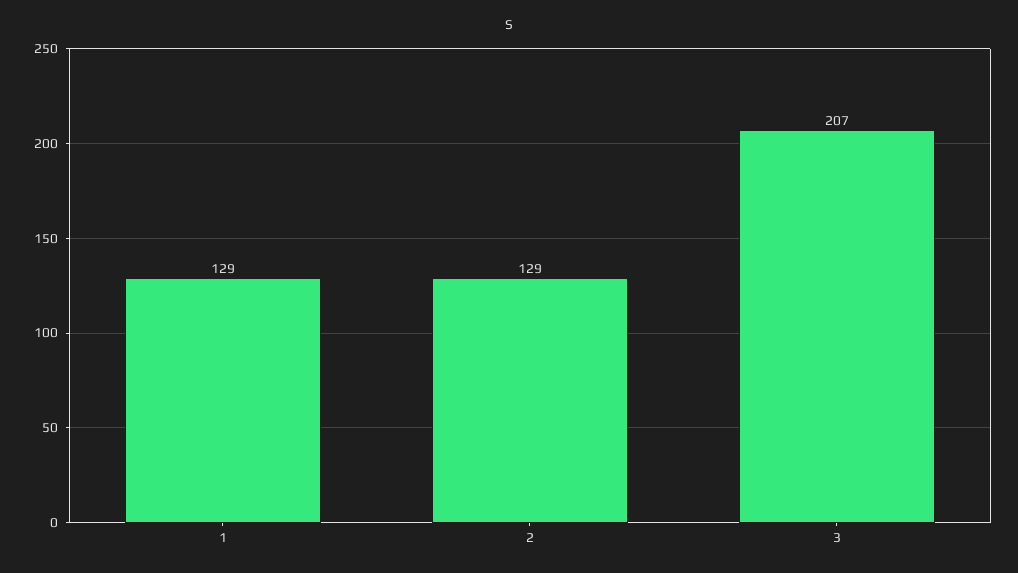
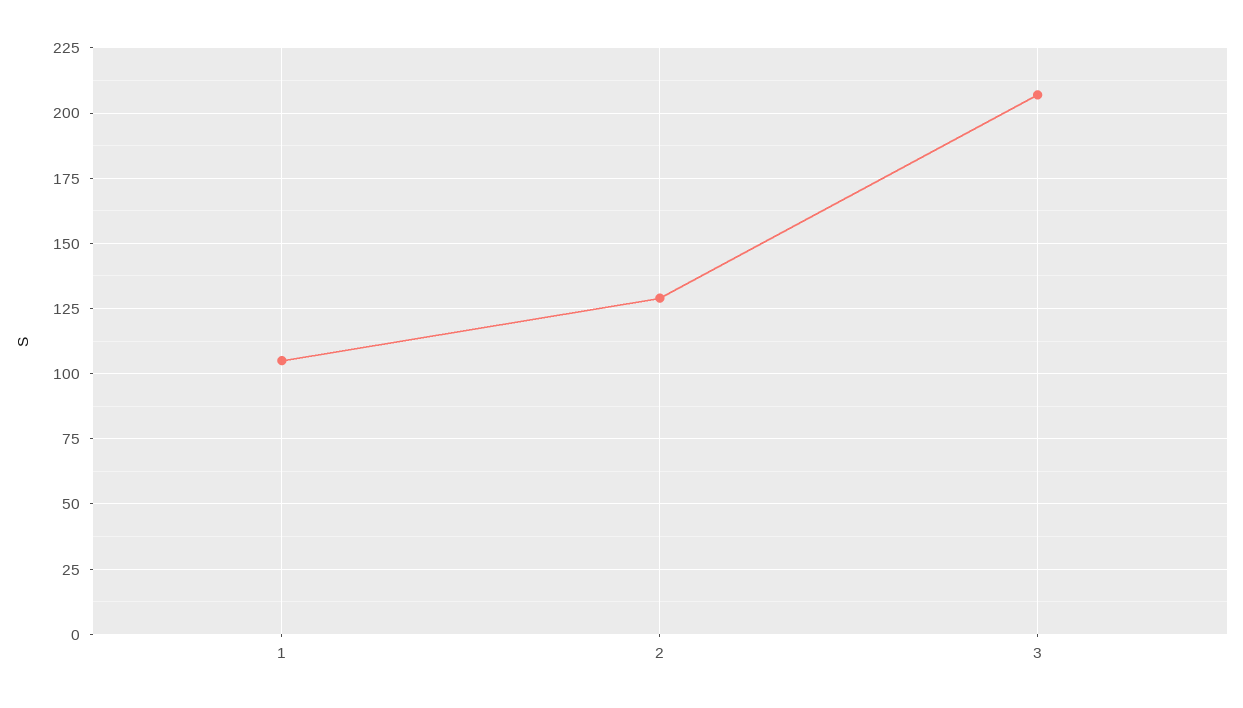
1: 129 -> 105

